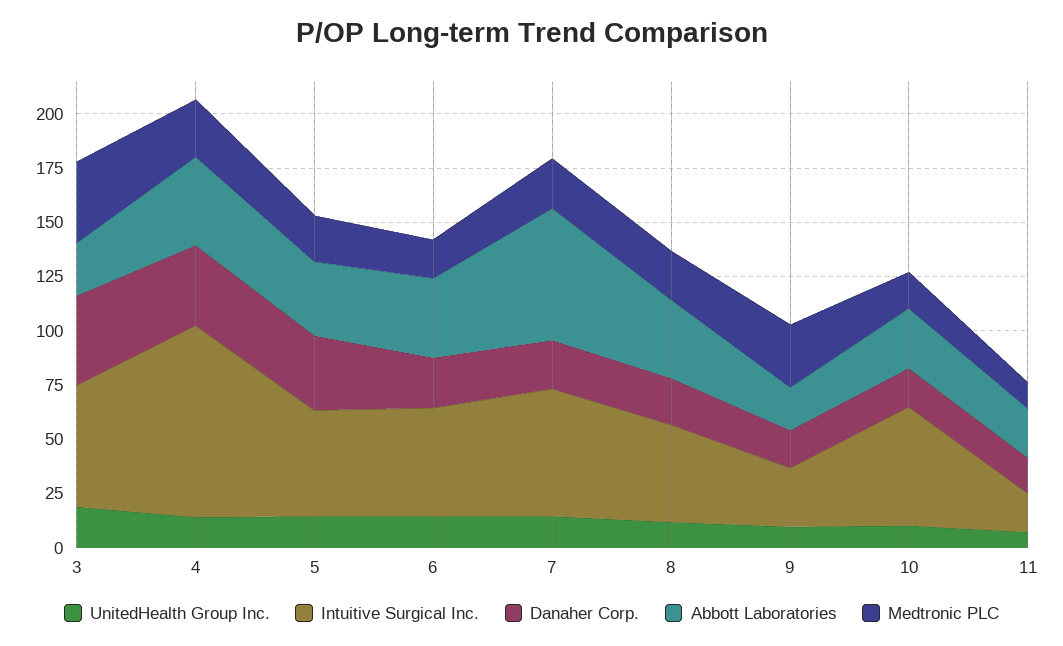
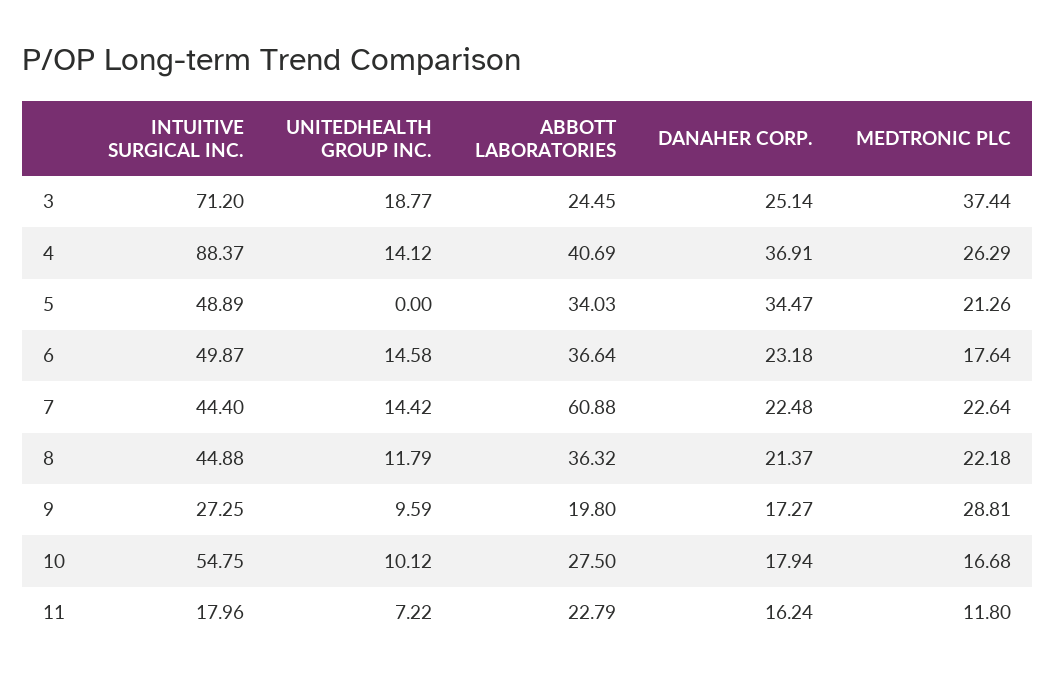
Intuitive Surgical Inc., 3: 55 -> 71.2
Danaher Corp., 3: 40 -> 25.14
UnitedHealth Group Inc., 5: 15 -> 0
Intuitive Surgical Inc., 7: 60 -> 44.4

